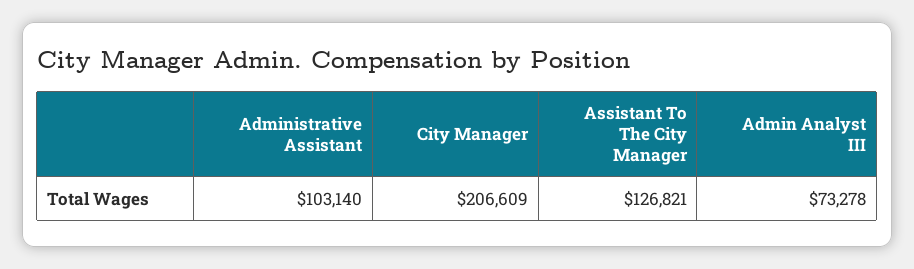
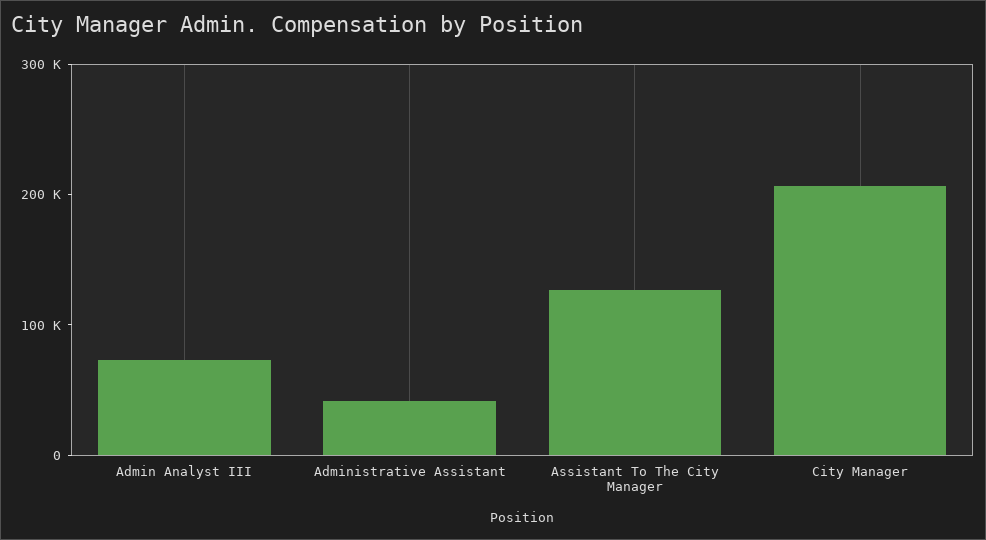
Administrative Assistant: 103140 -> 40000

